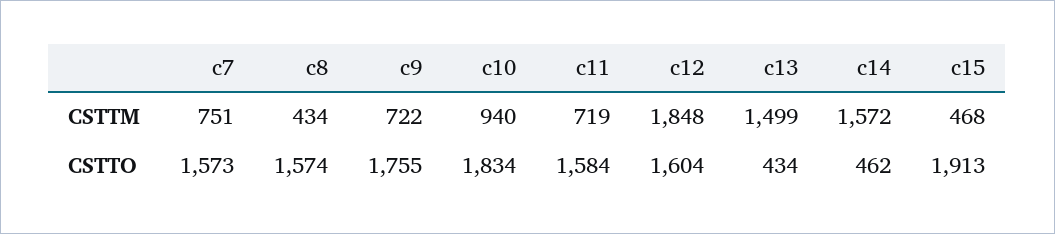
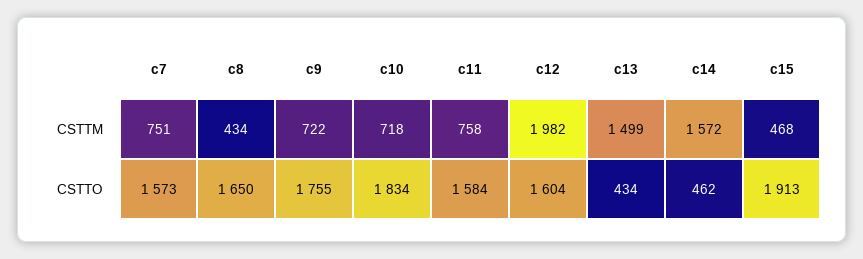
c10, CSTTM: 940 -> 718
c11, CSTTM: 719 -> 758
c12, CSTTM: 1848 -> 1982
c8, CSTTO: 1574 -> 1650

